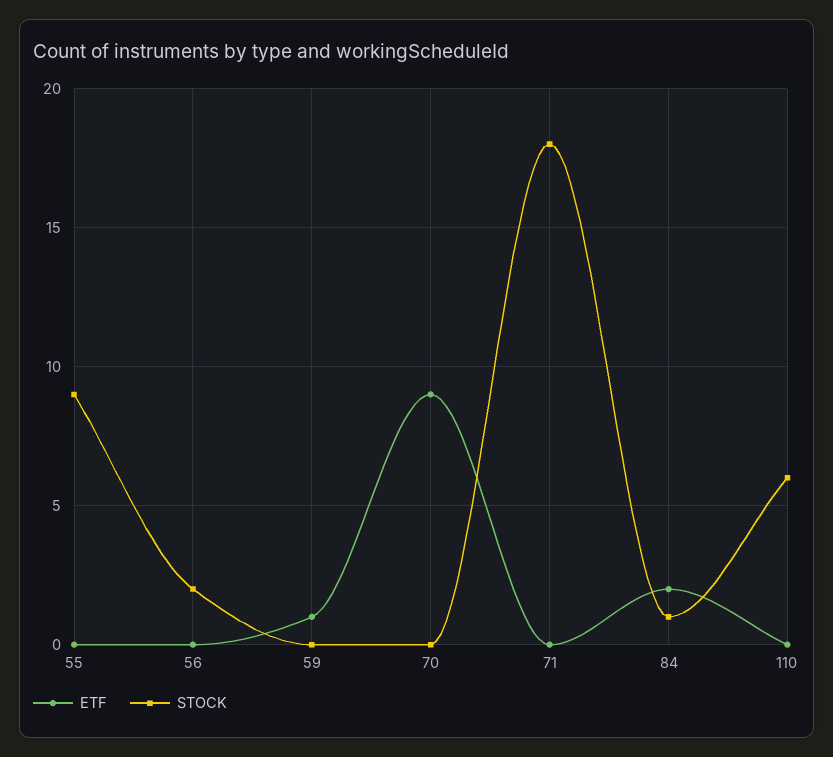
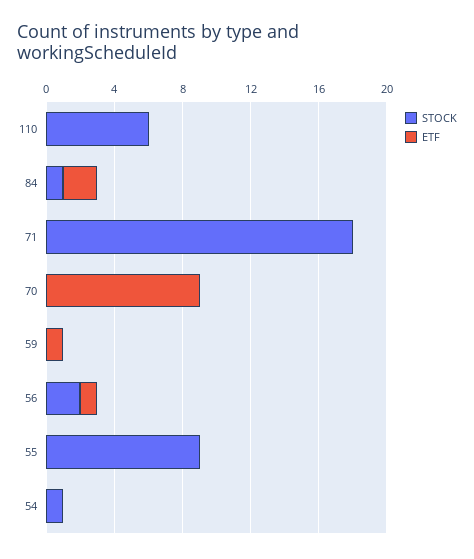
ETF, 56: 0 -> 1
STOCK, 54: none -> 1
ETF, 54: none -> 0

